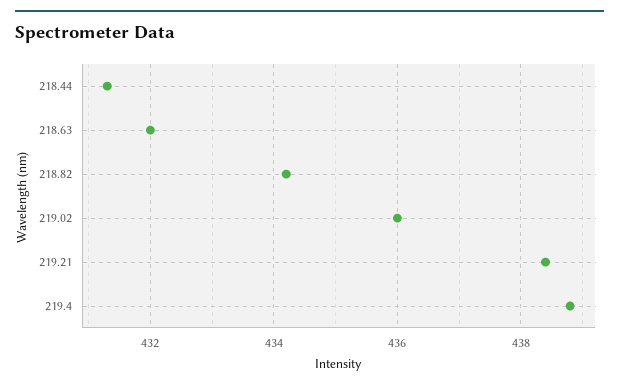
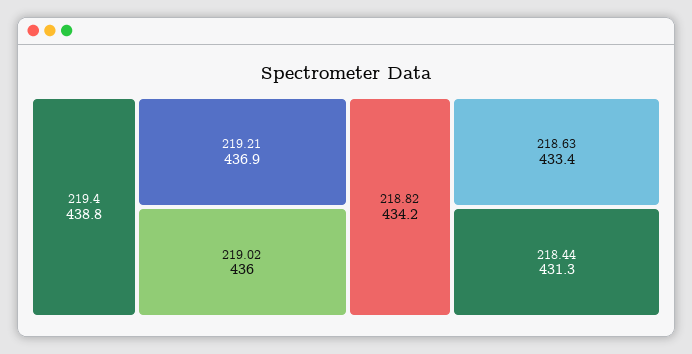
218.63: 432 -> 433.4
219.21: 438.5 -> 436.9

